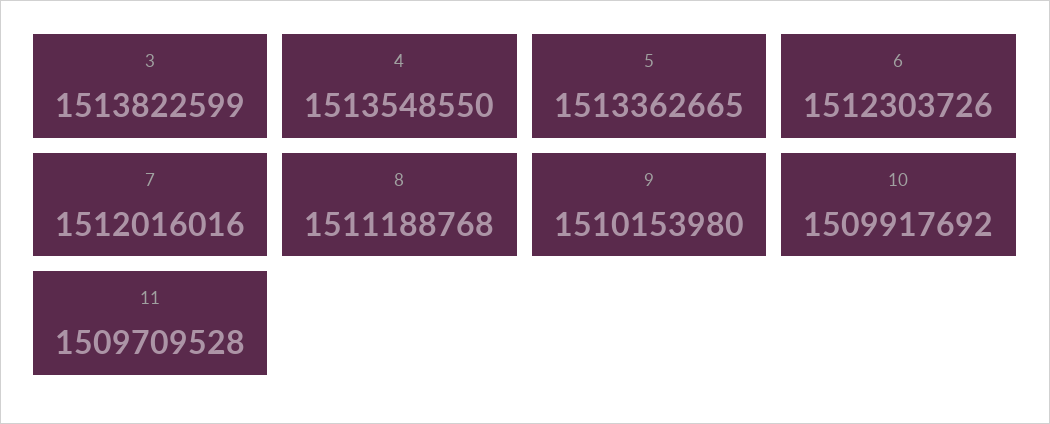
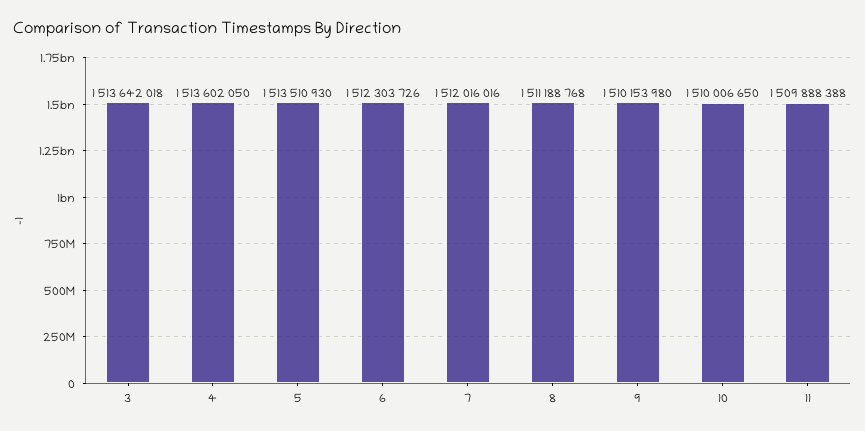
3: 1513822599 -> 1513642018
4: 1513548550 -> 1513602050
5: 1513362665 -> 1513510930
10: 1509917692 -> 1510006650
11: 1509709528 -> 1509888388

